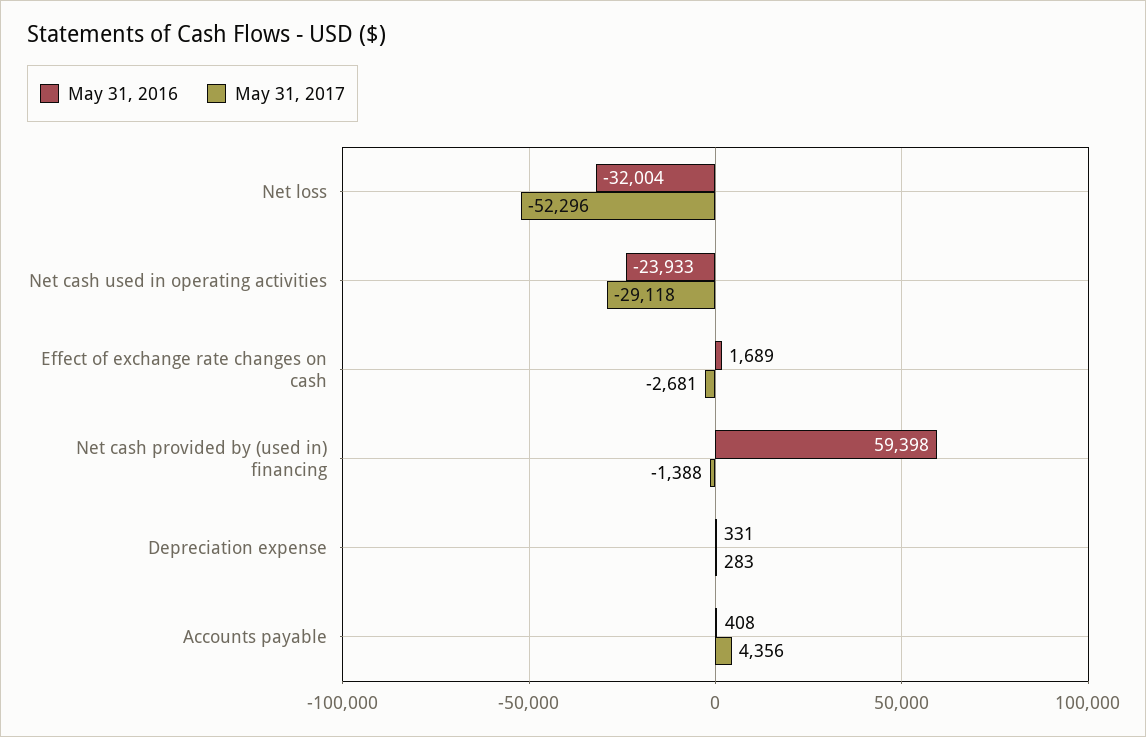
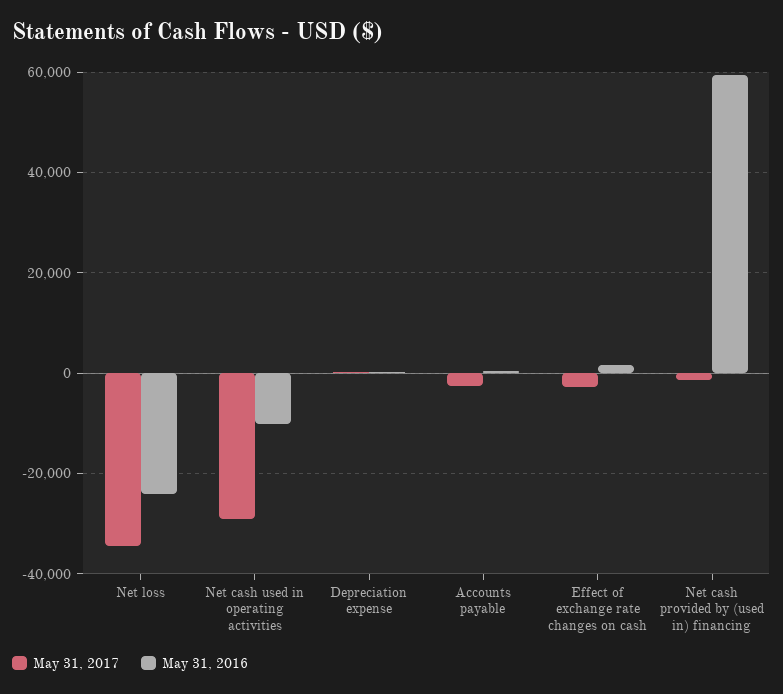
May 31, 2016, Net loss: -32004 -> -24000
May 31, 2017, Net loss: -52296 -> -34000
May 31, 2016, Net cash used in operating activities: -23933 -> -10000
May 31, 2017, Accounts payable: 4356 -> -2000

